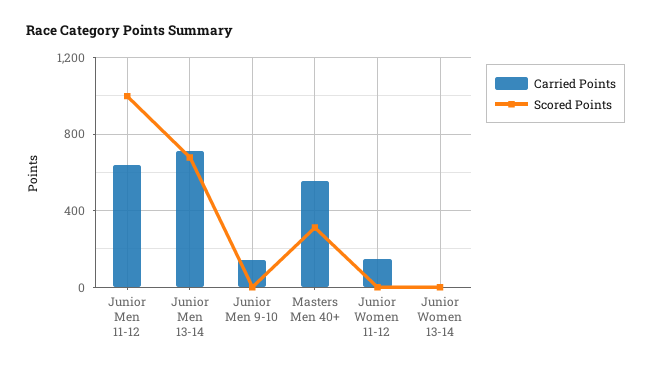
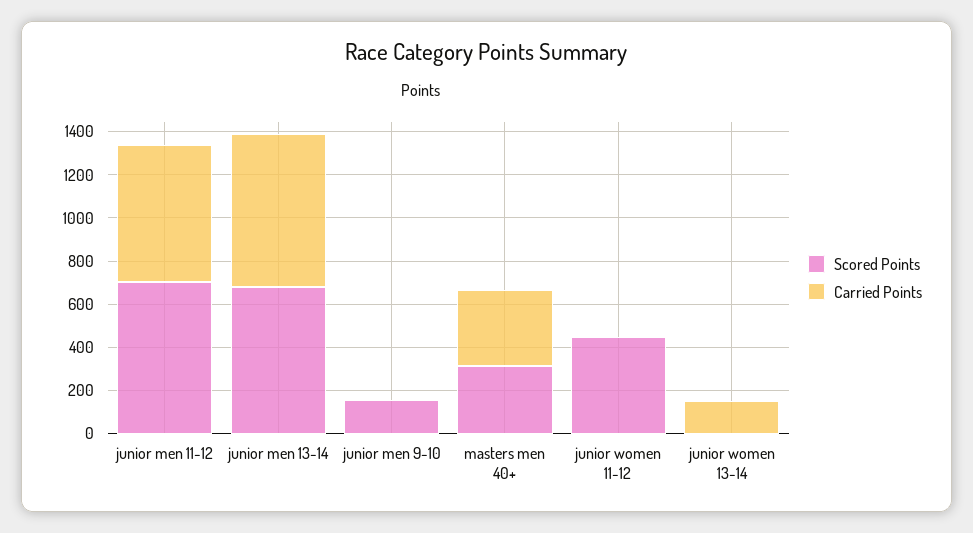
Scored Points, Junior Men 11-12: 1000 -> 700
Carried Points, Junior Men 9-10: 150 -> 0
Scored Points, Junior Men 9-10: 0 -> 150
Carried Points, Masters Men 40+: 550 -> 350
Carried Points, Junior Women 11-12: 150 -> 0
Scored Points, Junior Women 11-12: 0 -> 450
Carried Points, Junior Women 13-14: 0 -> 150

